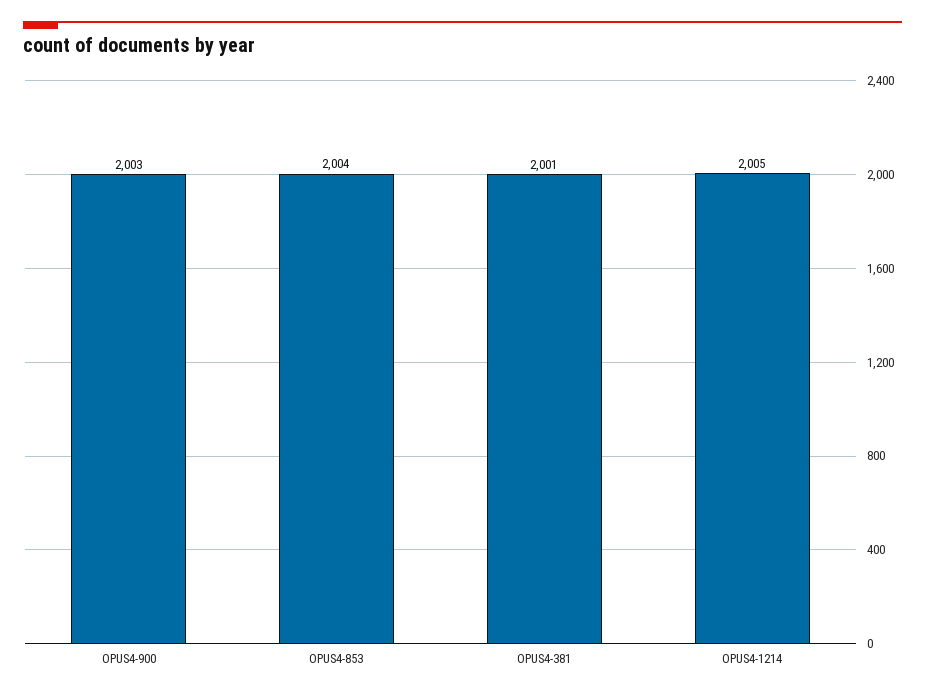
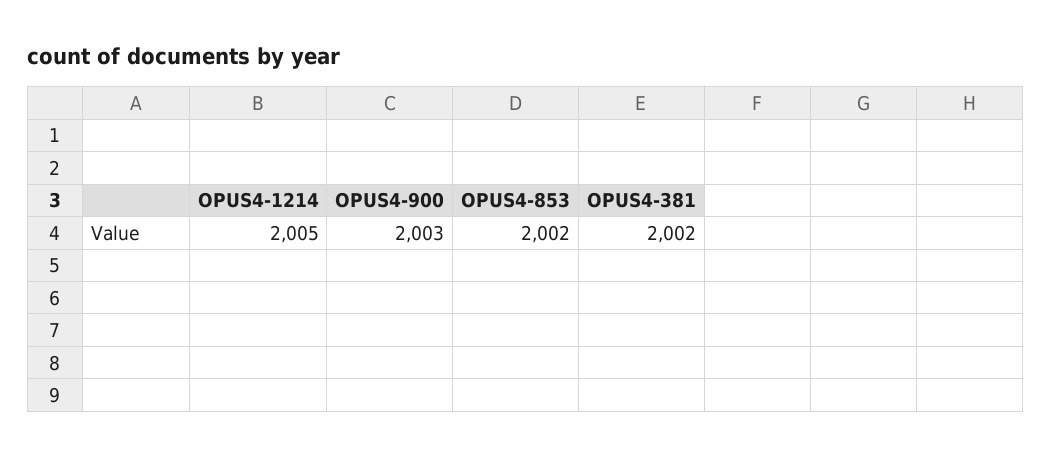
OPUS4-853: 2004 -> 2002
OPUS4-381: 2001 -> 2002

